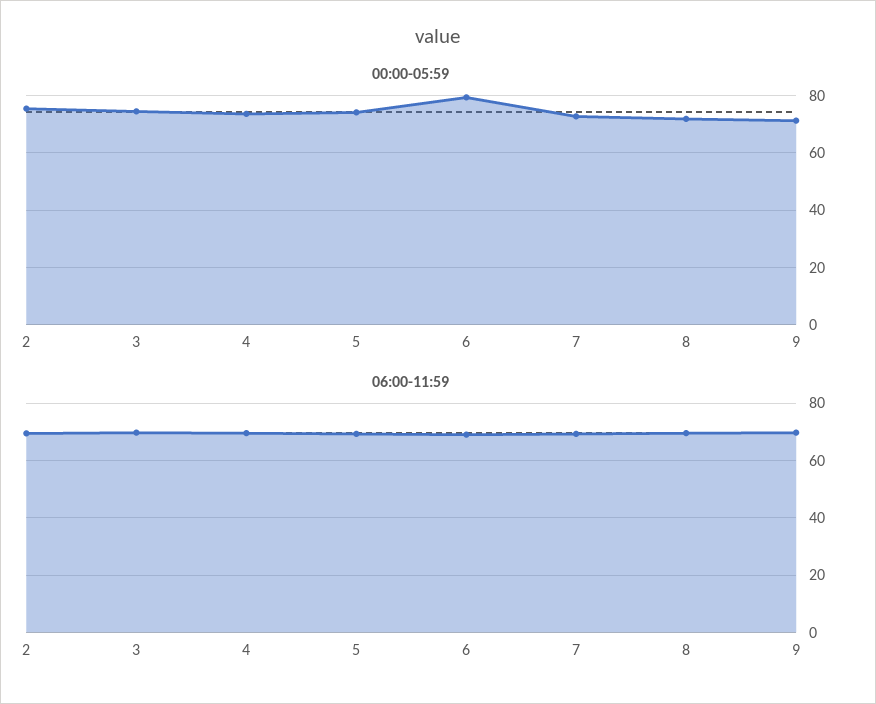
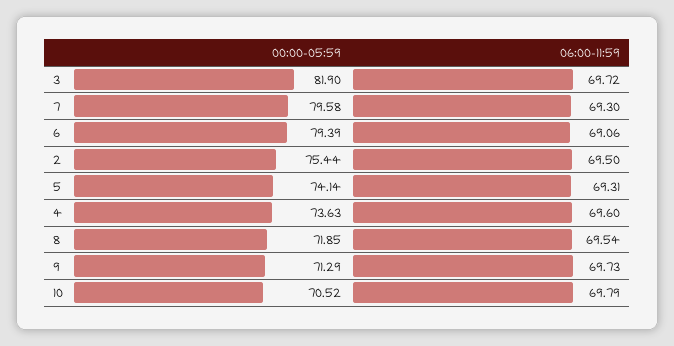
00:00-05:59, 3: 75 -> 81.9
00:00-05:59, 7: 72.5 -> 79.58
00:00-05:59, 10: none -> 70.52
06:00-11:59, 10: none -> 69.79

